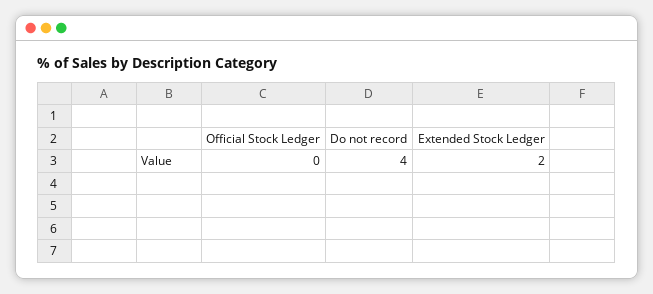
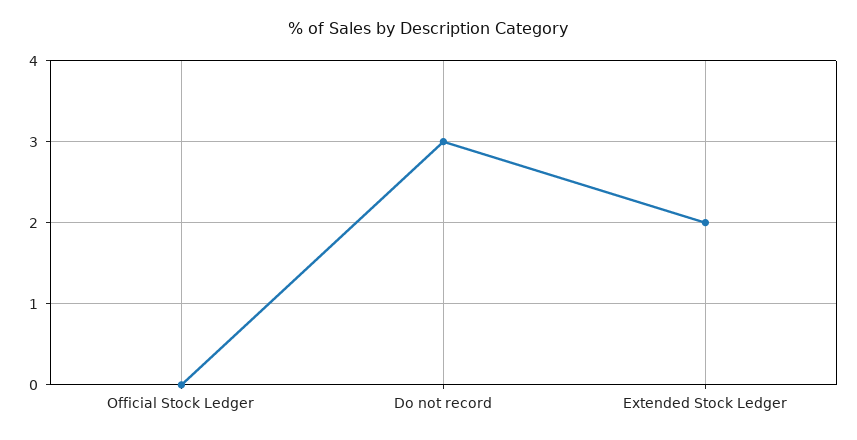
Do not record: 4 -> 3

